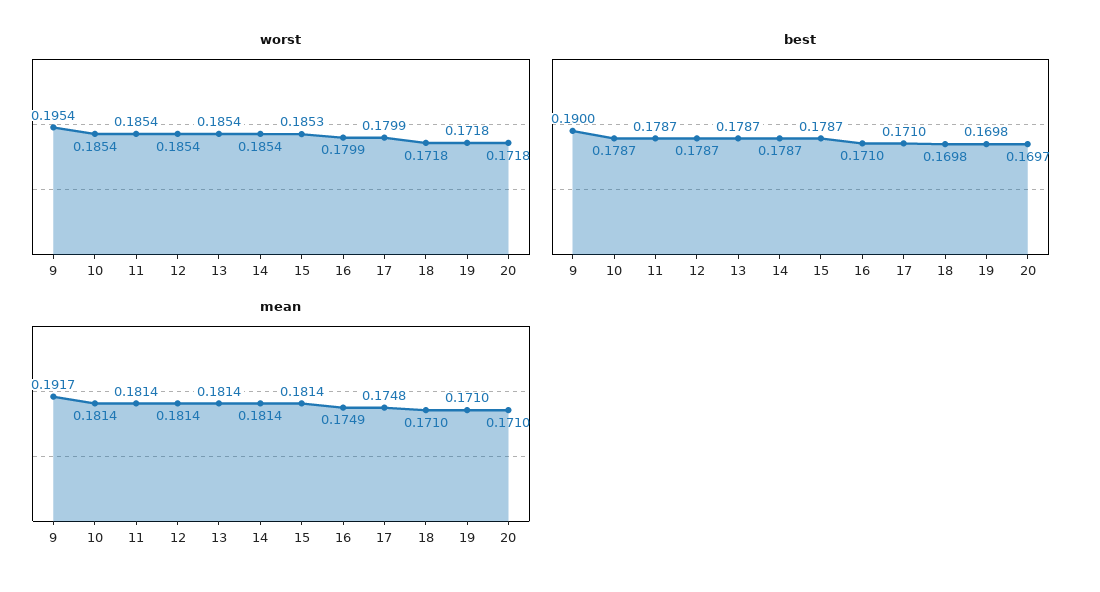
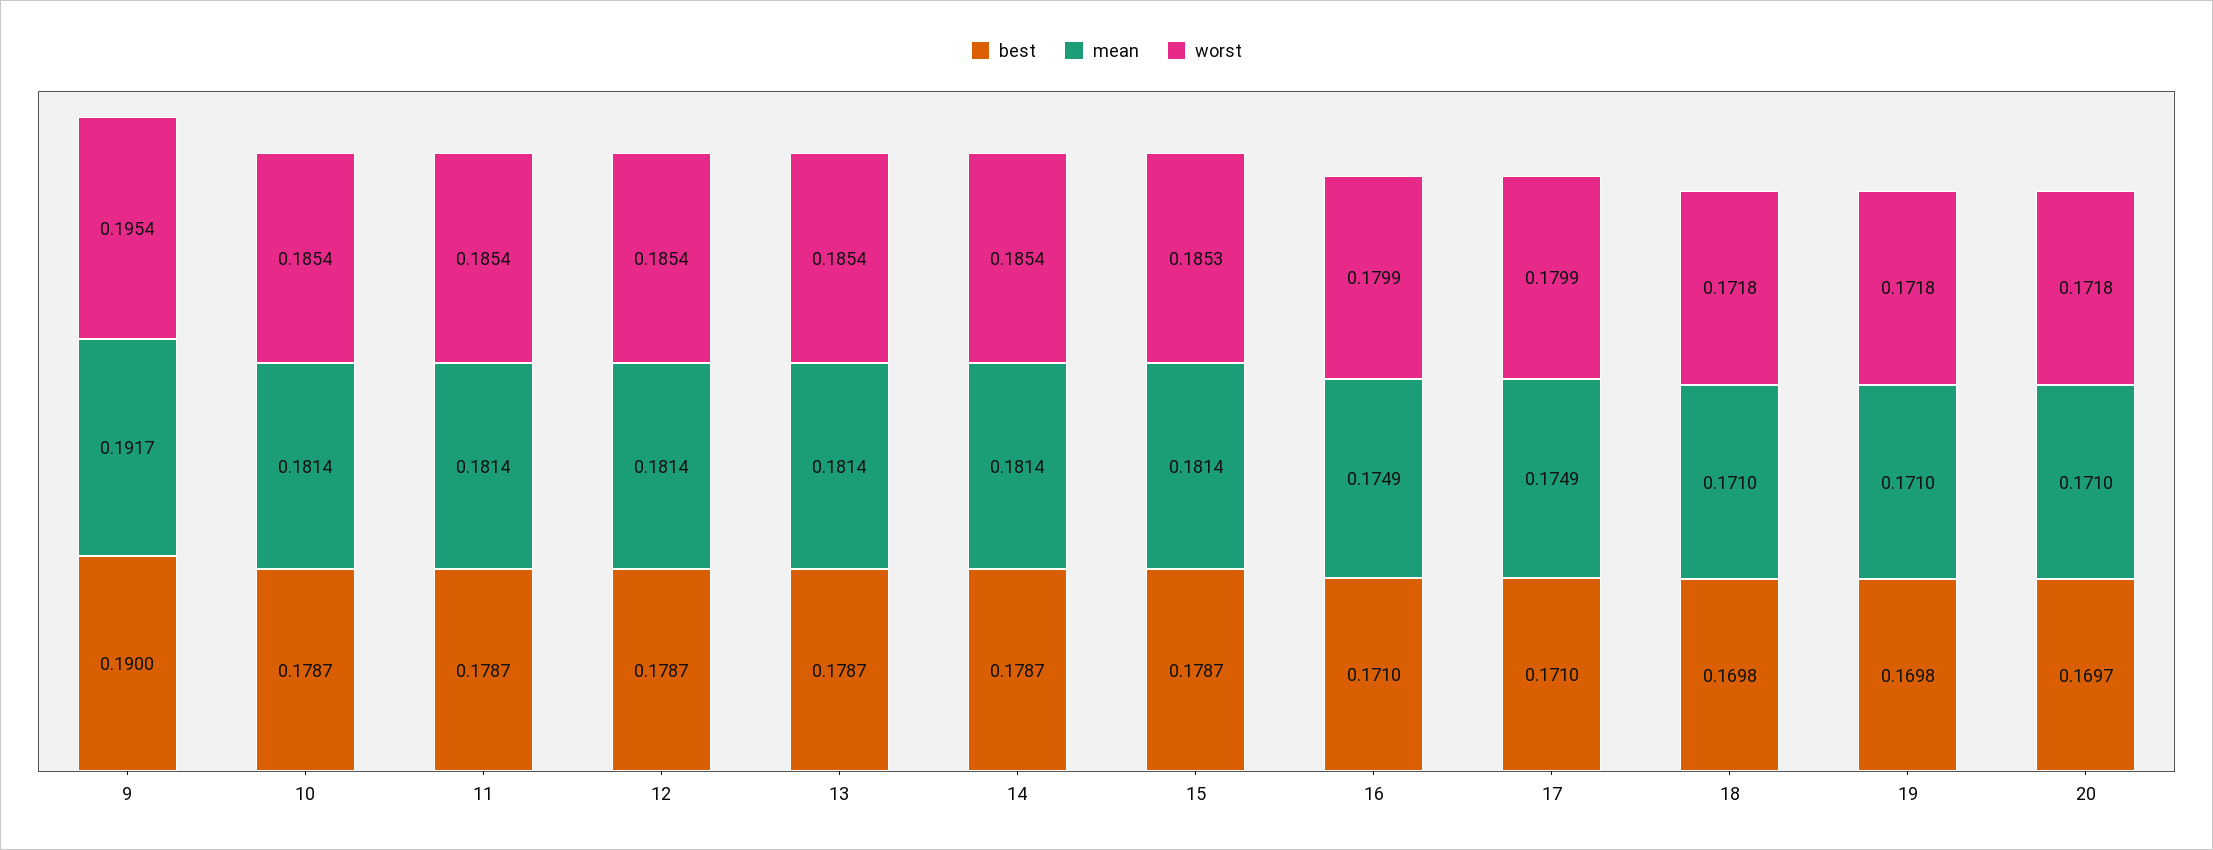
mean, 17: 0.1748 -> 0.1749

